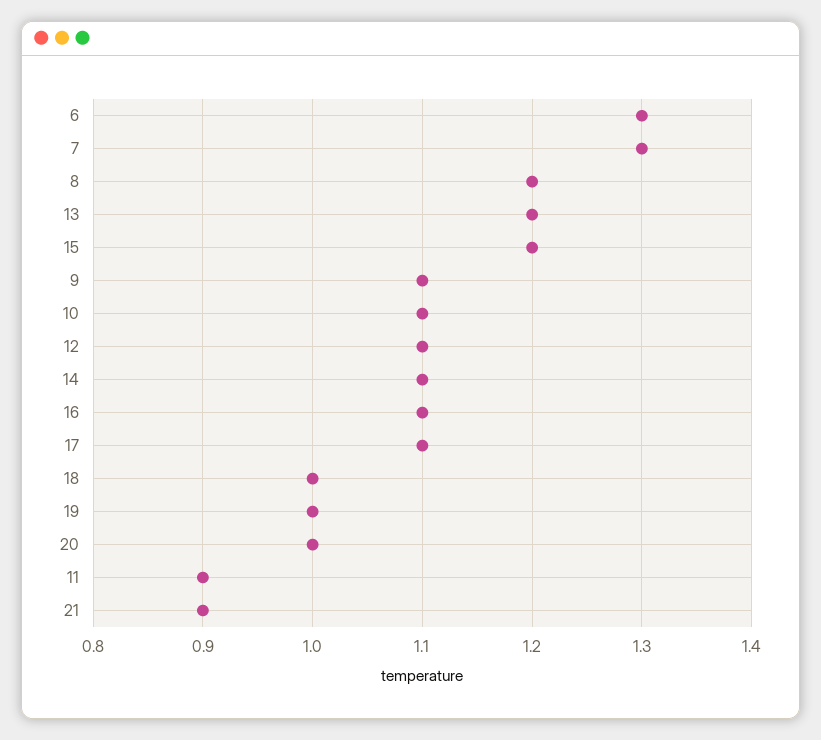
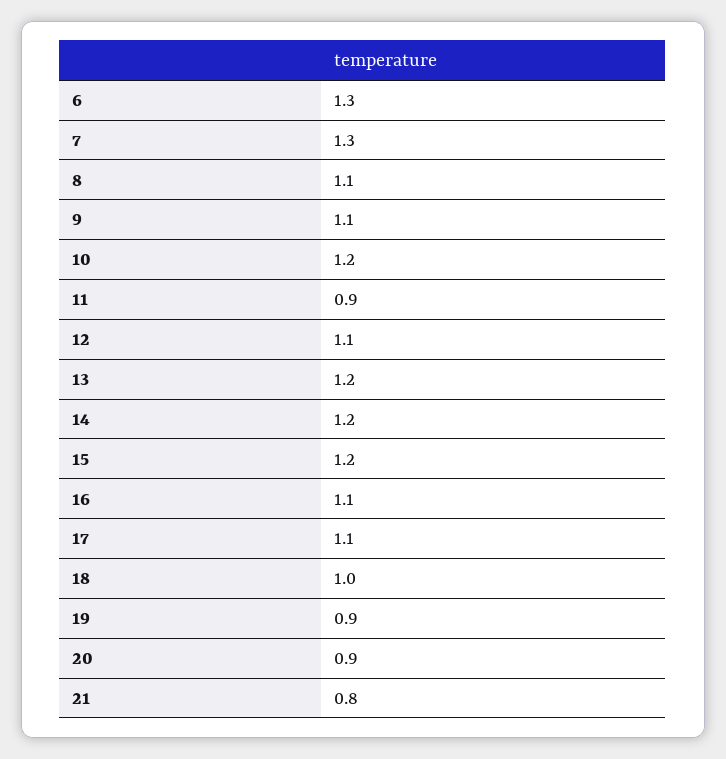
8: 1.2 -> 1.1
10: 1.1 -> 1.2
14: 1.1 -> 1.2
19: 1 -> 0.9
20: 1 -> 0.9
21: 0.9 -> 0.8

